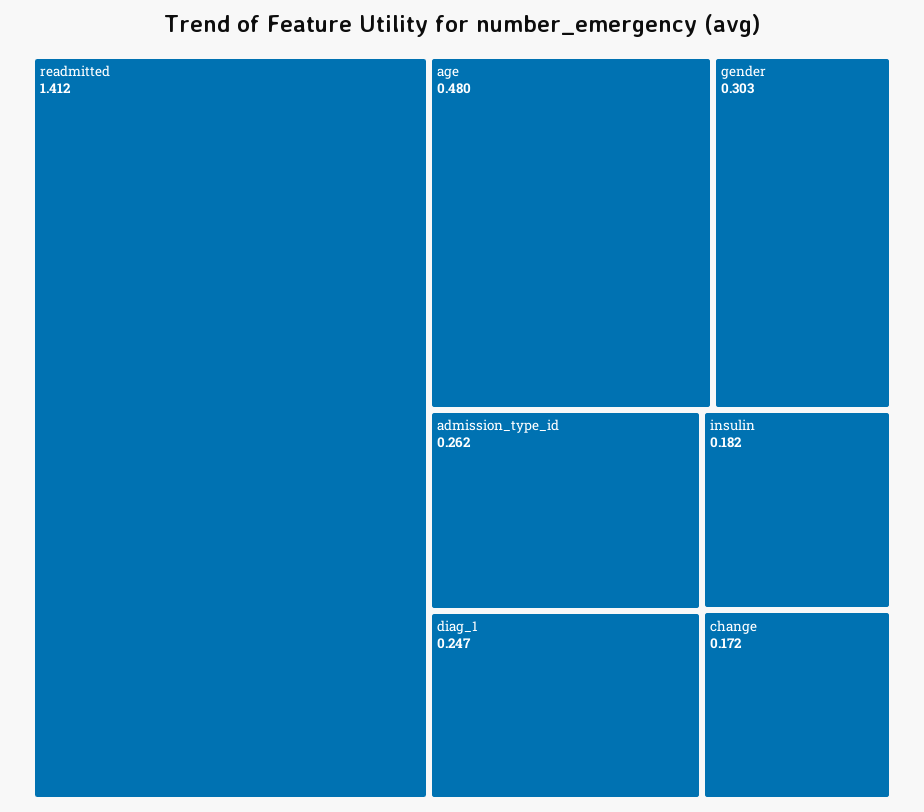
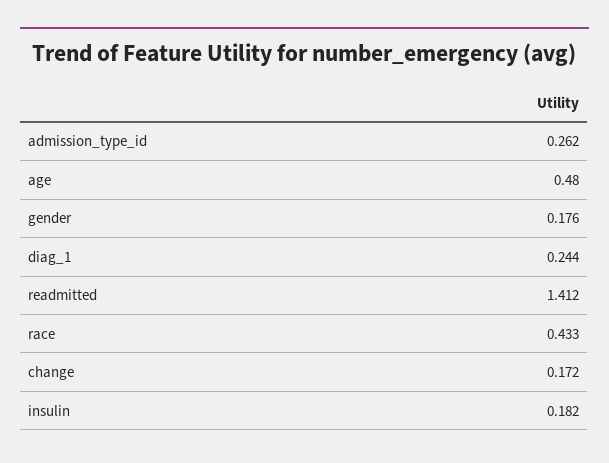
gender: 0.303 -> 0.176
diag_1: 0.247 -> 0.244
race: none -> 0.433

